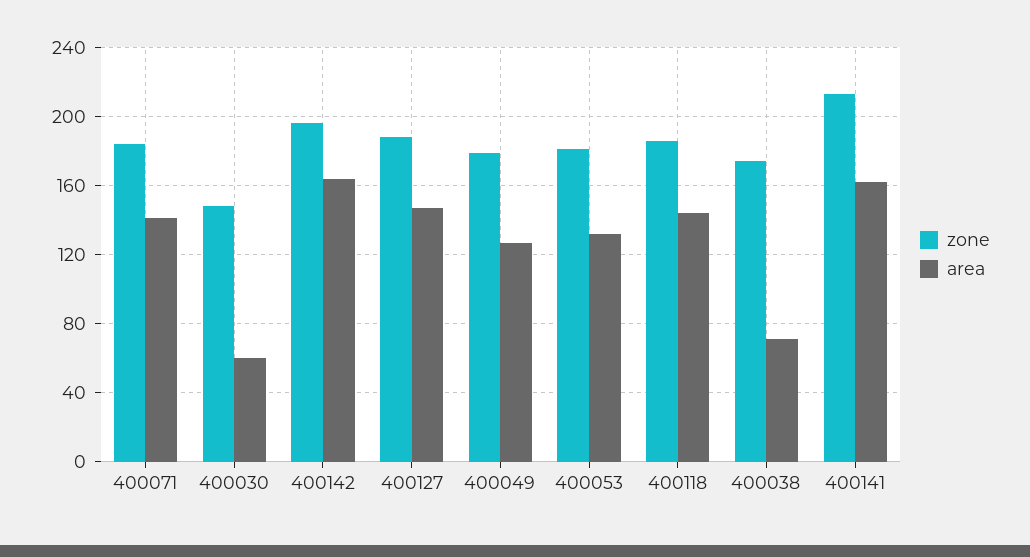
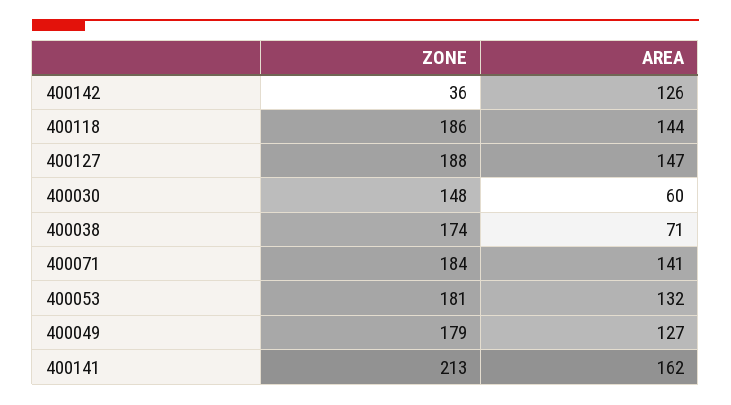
zone, 400142: 195 -> 36
area, 400142: 165 -> 126

